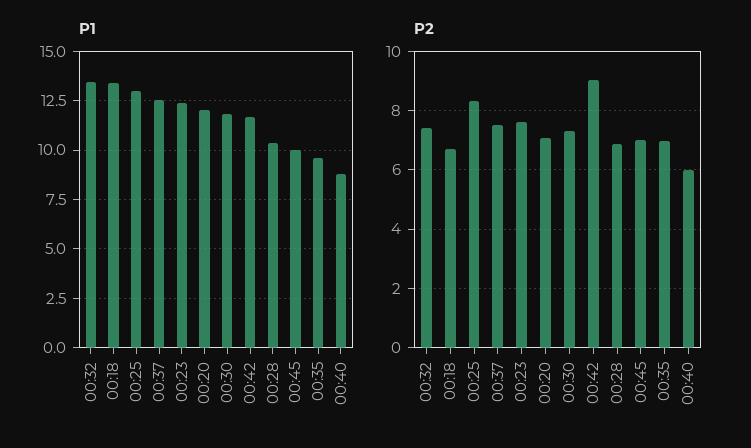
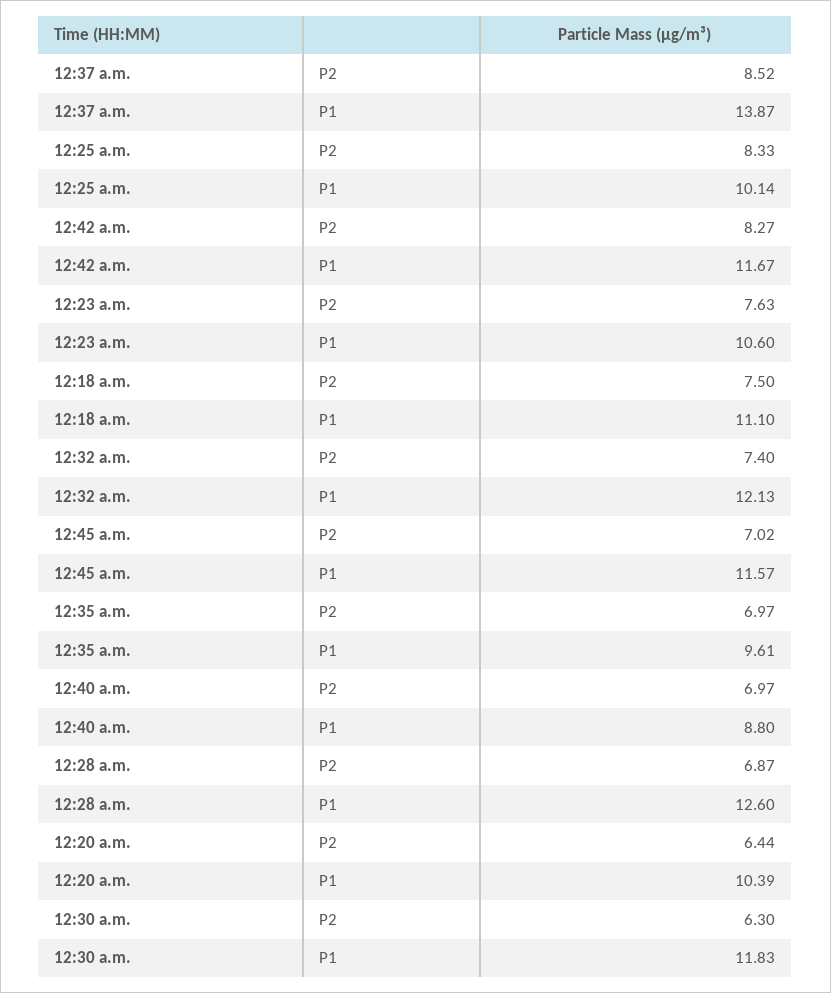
P1, 00:32: 13.5 -> 12.13
P1, 00:18: 13.5 -> 11.1
P1, 00:25: 13 -> 10.14
P1, 00:37: 12.5 -> 13.87
P1, 00:23: 12.5 -> 10.6
P1, 00:20: 12 -> 10.39
P1, 00:28: 10.5 -> 12.6
P1, 00:45: 10 -> 11.57
P2, 00:18: 6.75 -> 7.5
P2, 00:37: 7.5 -> 8.52
P2, 00:20: 7 -> 6.44
P2, 00:30: 7.25 -> 6.3
P2, 00:42: 9 -> 8.27
P2, 00:40: 6 -> 6.97

